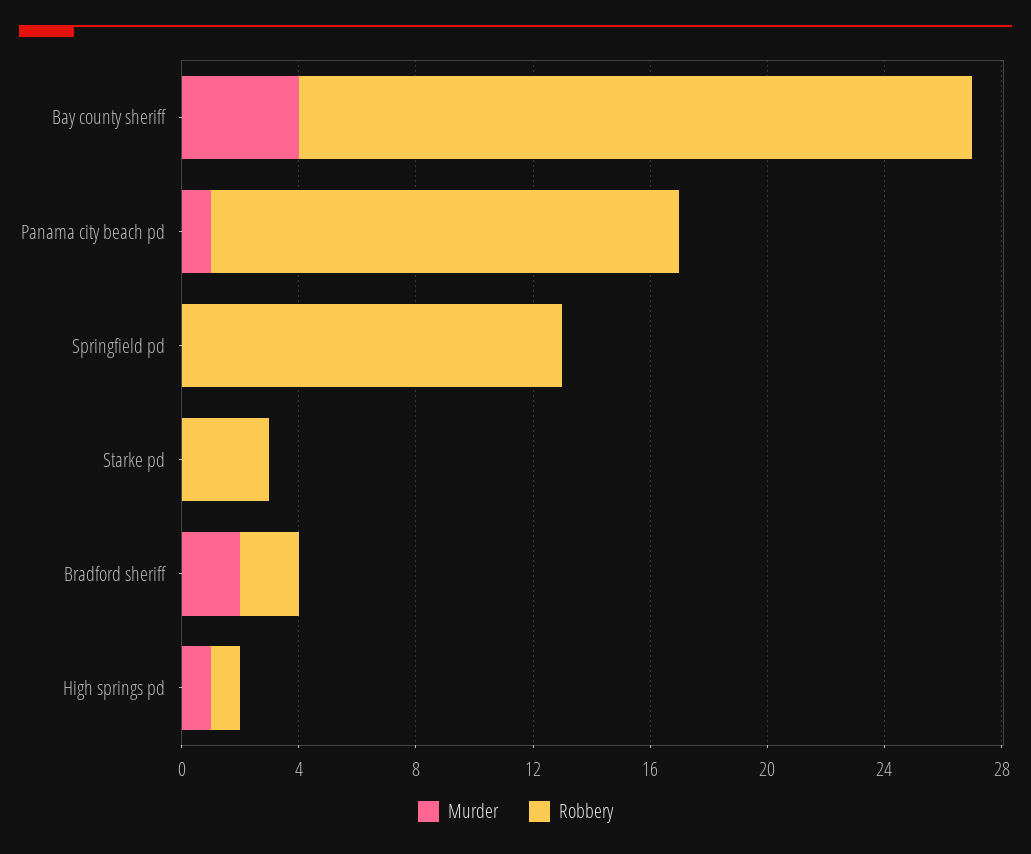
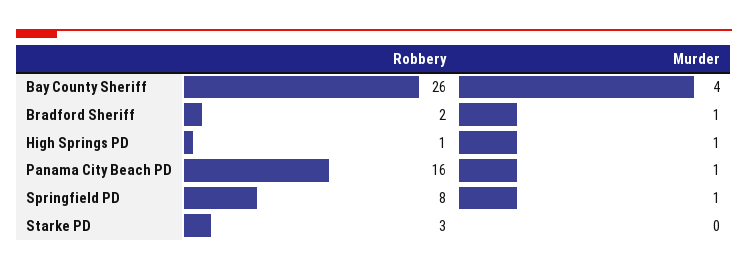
Robbery, Bay county sheriff: 23 -> 26
Murder, Springfield pd: 0 -> 1
Robbery, Springfield pd: 13 -> 8
Murder, Bradford sheriff: 2 -> 1

